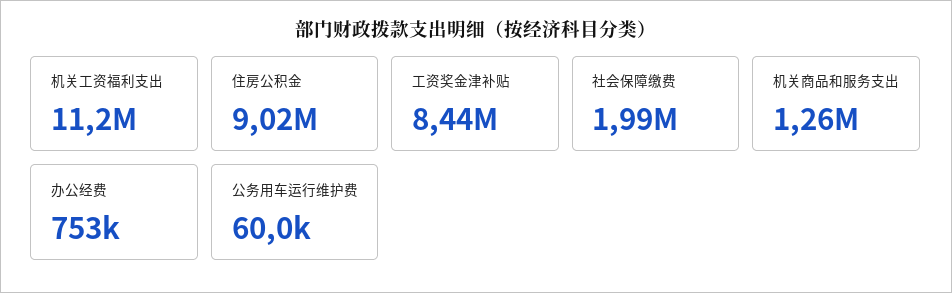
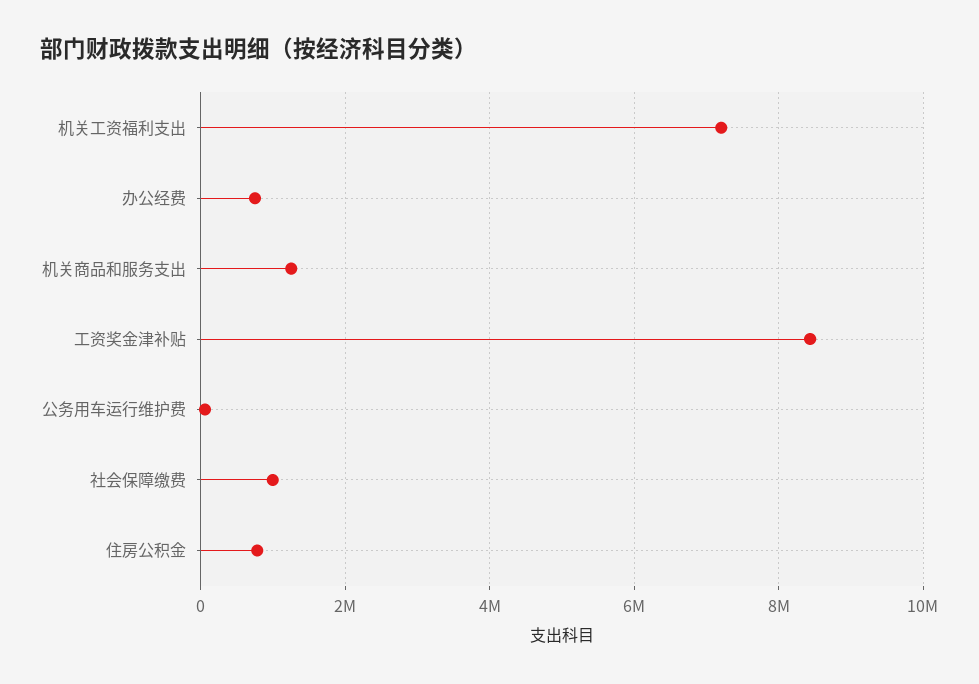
机关工资福利支出: 11200000 -> 7200000
住房公积金: 9020000 -> 800000
社会保障缴费: 1990000 -> 1000000

